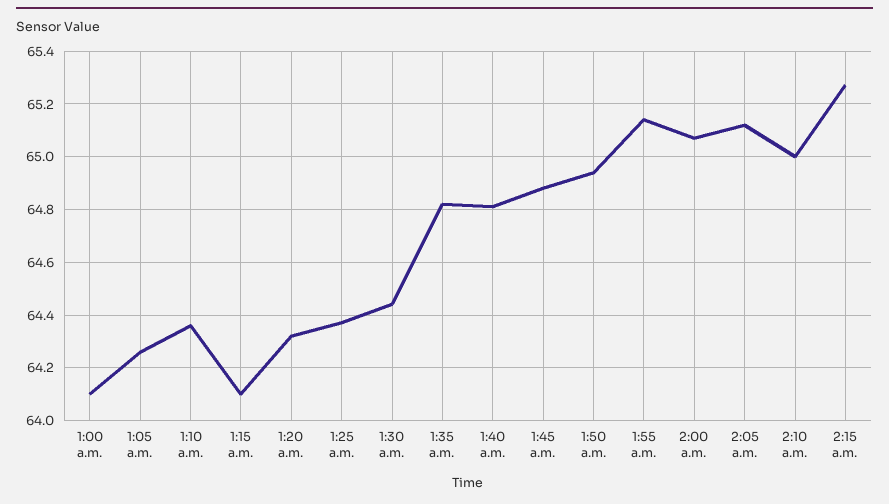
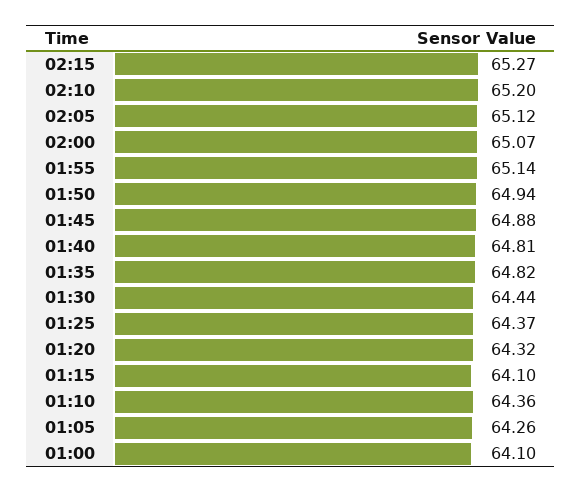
2:10 a.m.: 65 -> 65.2

